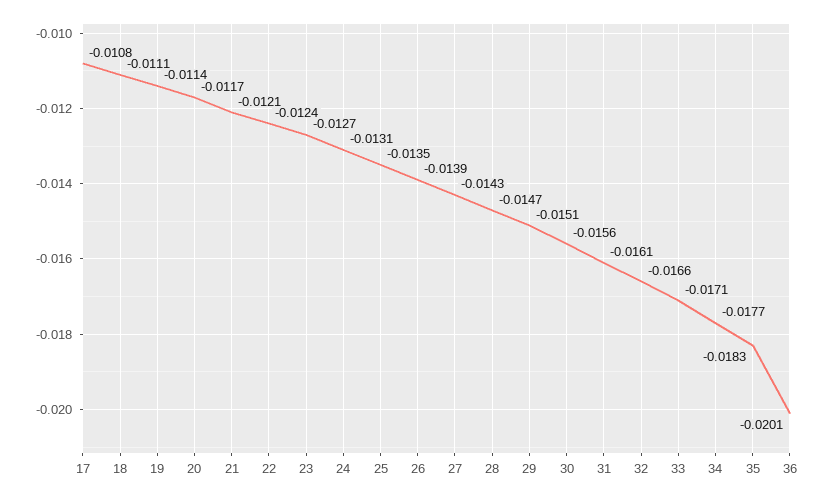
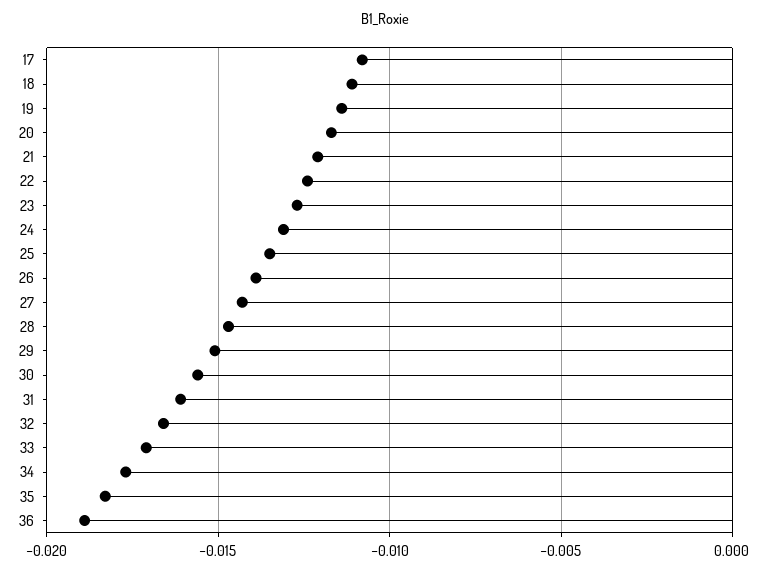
36: -0.0201 -> -0.019

